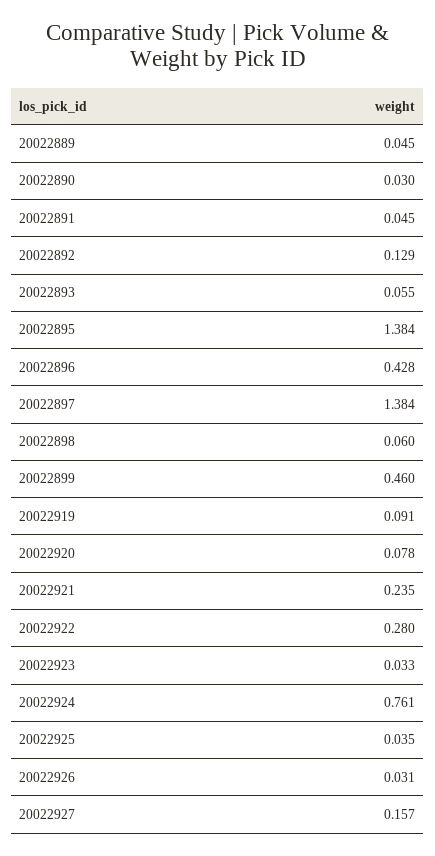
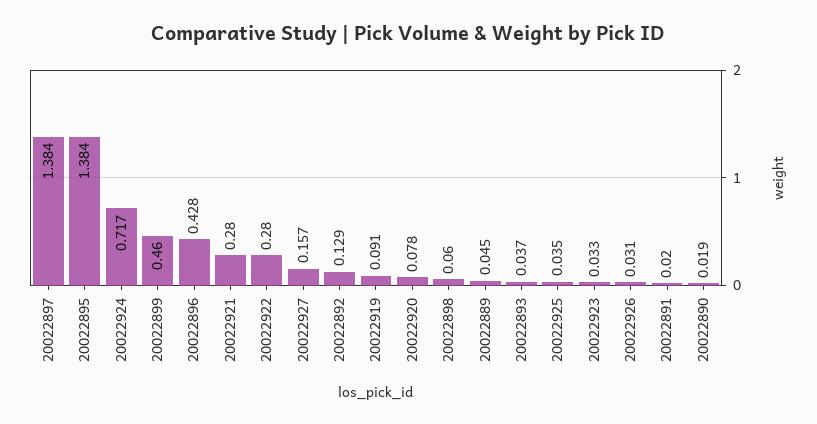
20022890: 0.03 -> 0.019
20022891: 0.045 -> 0.02
20022893: 0.055 -> 0.037
20022921: 0.235 -> 0.28
20022924: 0.761 -> 0.717

